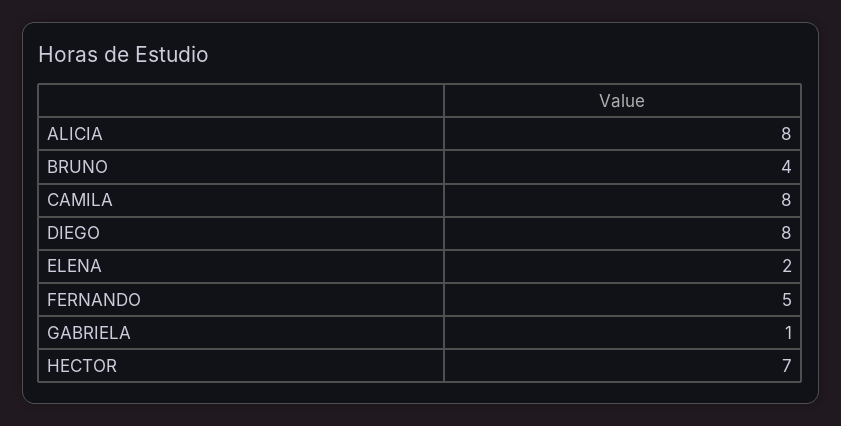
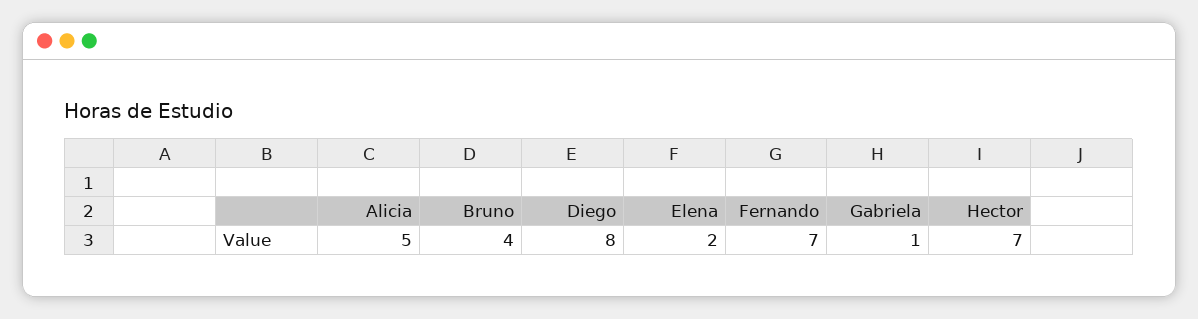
ALICIA: 8 -> 5
CAMILA: 8 -> none
FERNANDO: 5 -> 7

